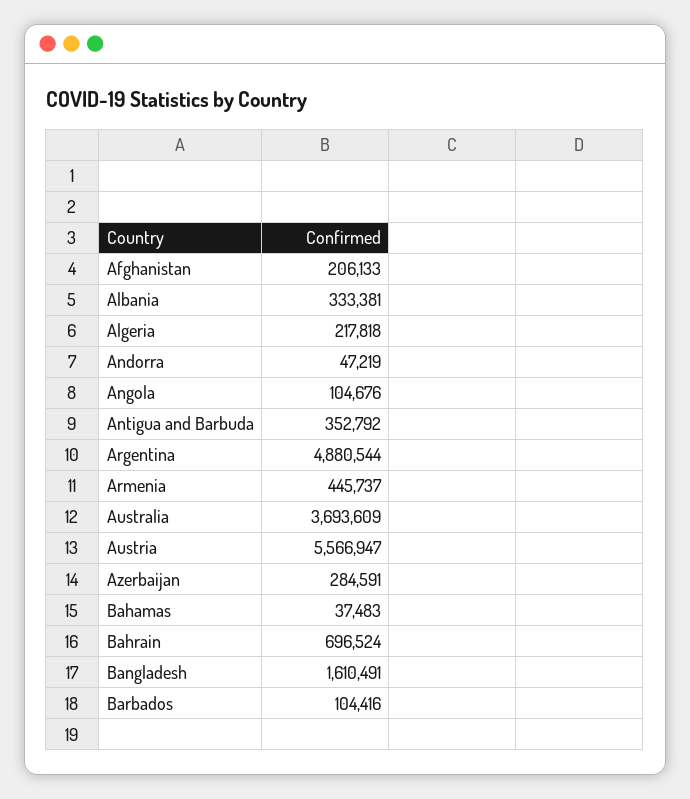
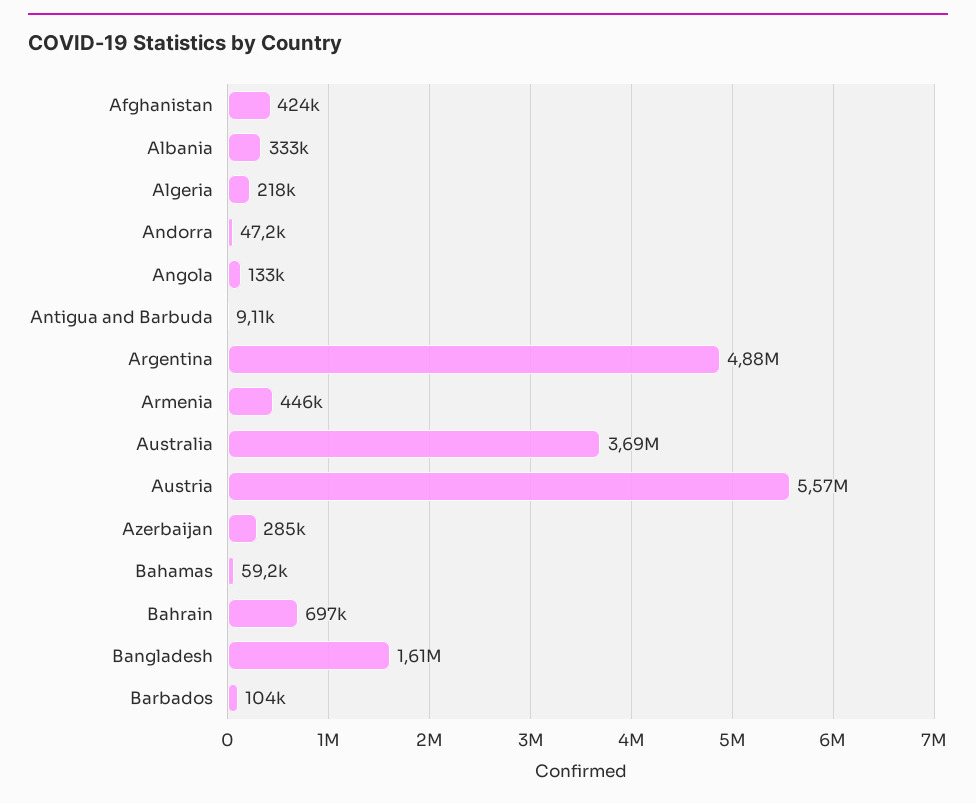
Afghanistan: 206133 -> 424000
Angola: 104676 -> 133000
Antigua and Barbuda: 352792 -> 9110
Bahamas: 37483 -> 59200

